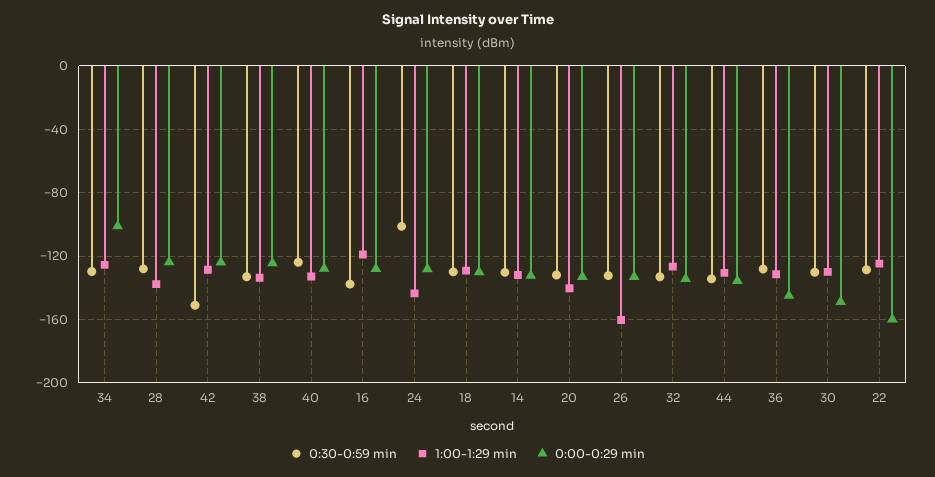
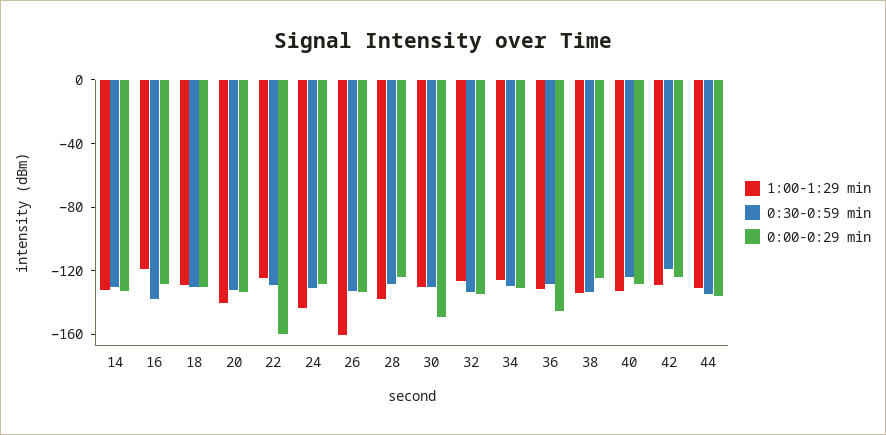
0:00-0:29 min, 34: -100 -> -130
0:30-0:59 min, 42: -150 -> -120
0:30-0:59 min, 24: -100 -> -130

